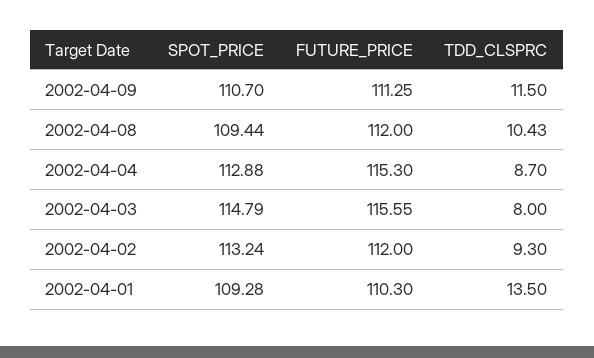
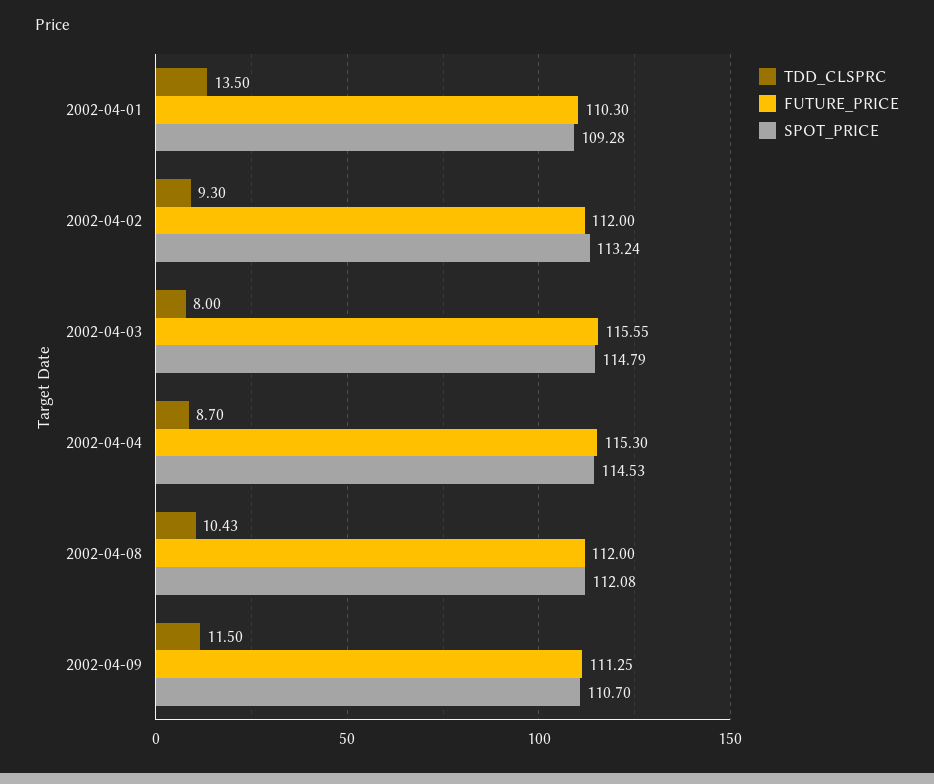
SPOT_PRICE, 2002-04-08: 109.44 -> 112.08
SPOT_PRICE, 2002-04-04: 112.88 -> 114.53

